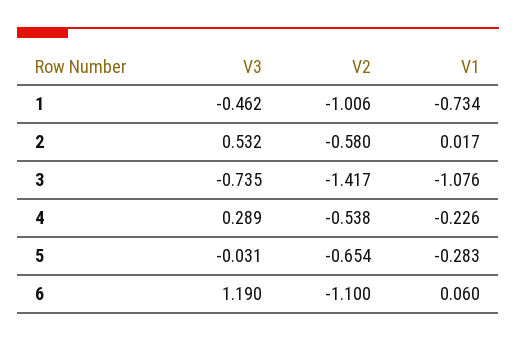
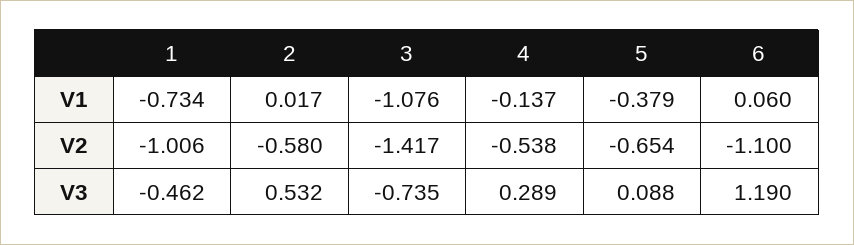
V1, 4: -0.226 -> -0.137
V3, 5: -0.031 -> 0.088
V1, 5: -0.283 -> -0.379

